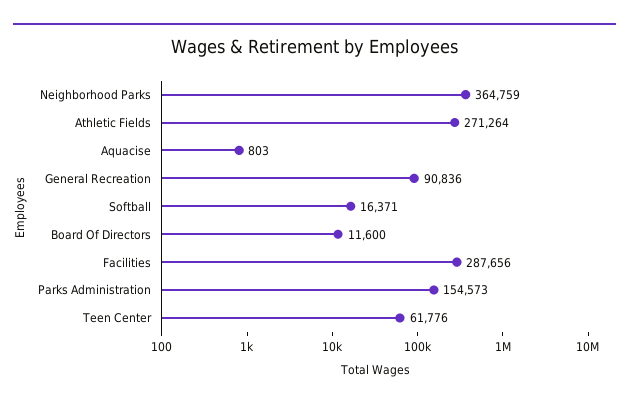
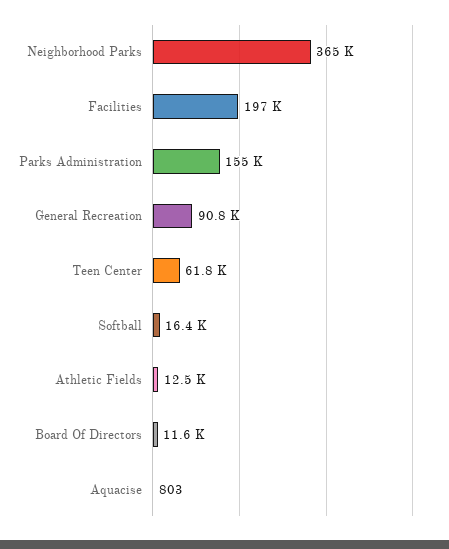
Athletic Fields: 271264 -> 12500
Facilities: 287656 -> 197000

